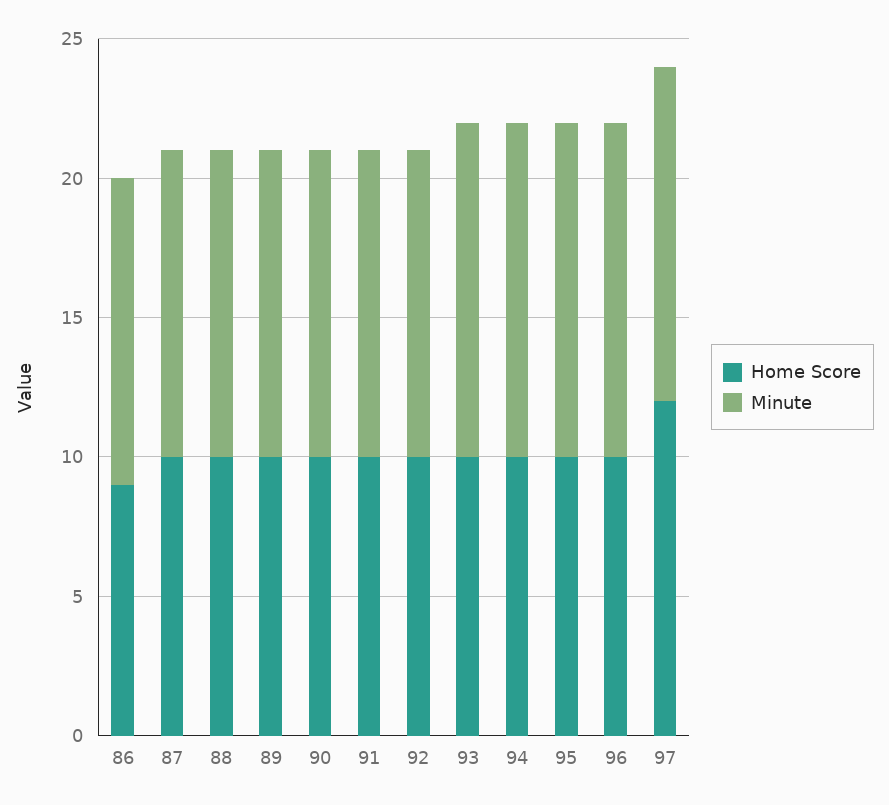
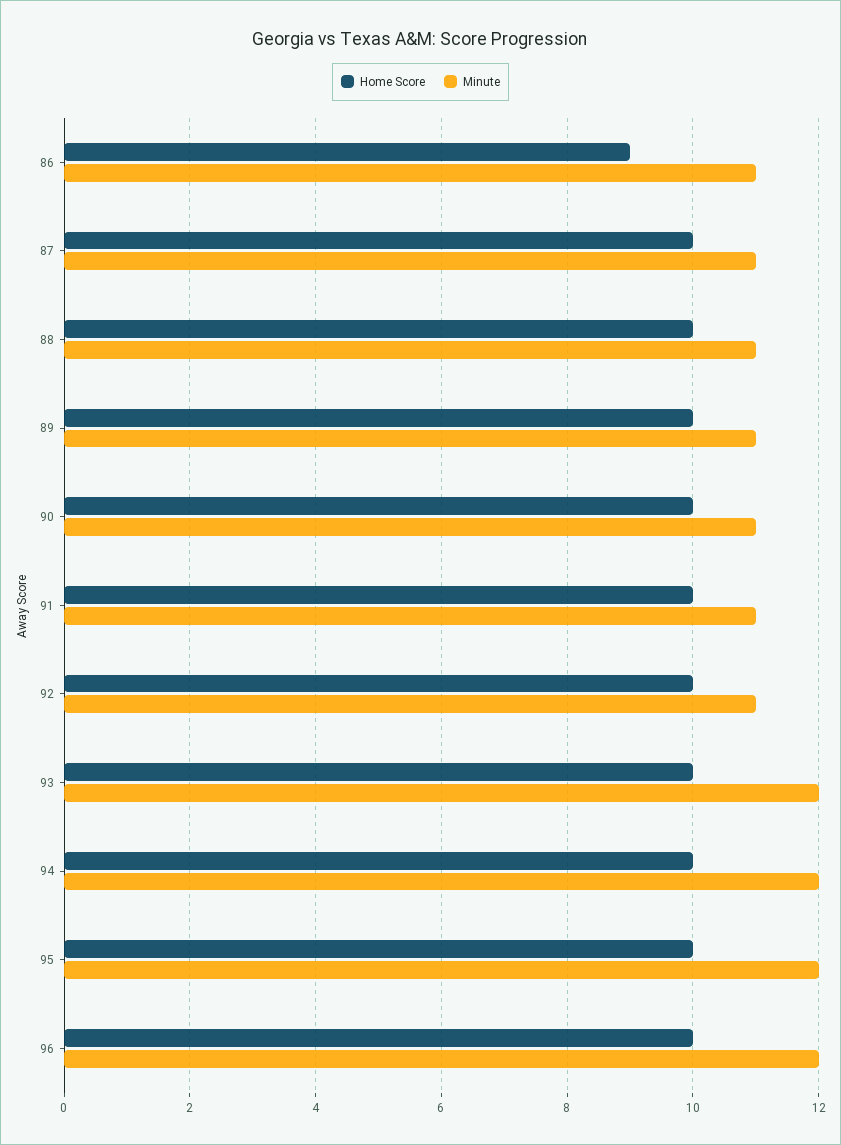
Home Score, 97: 12 -> none
Minute, 97: 12 -> none

